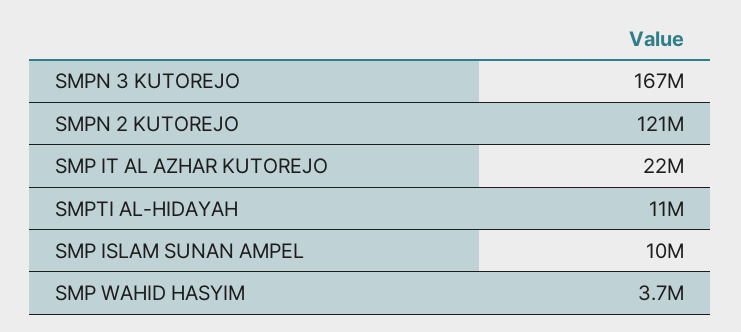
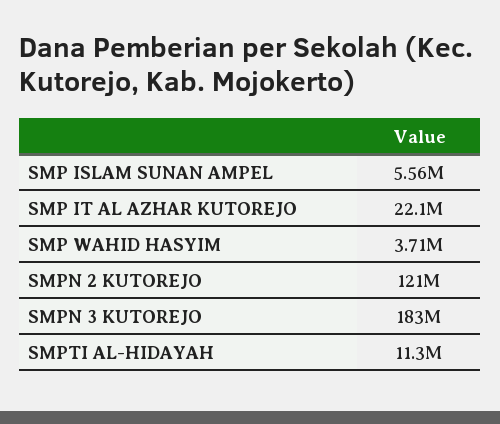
SMPN 3 KUTOREJO: 167000000 -> 183000000
SMP ISLAM SUNAN AMPEL: 10000000 -> 5560000

